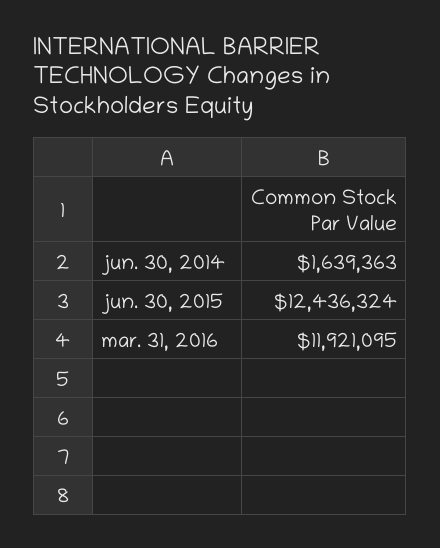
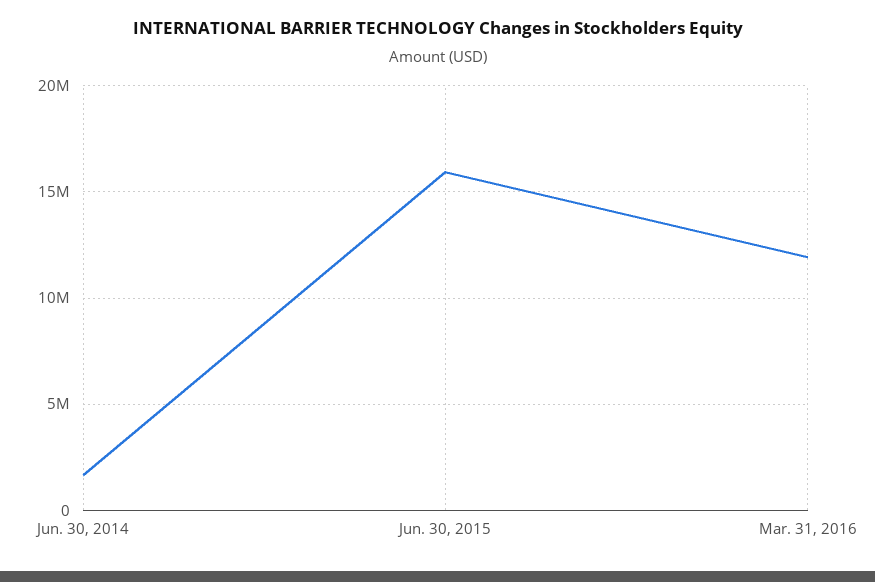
jun. 30, 2015: 12436324 -> 16000000

